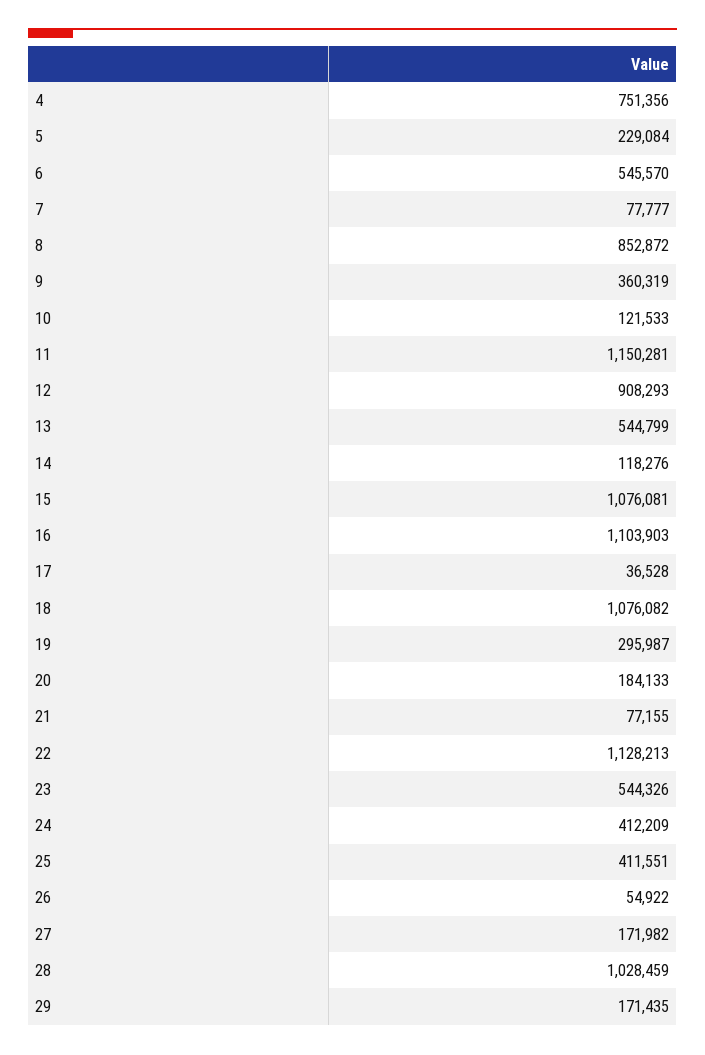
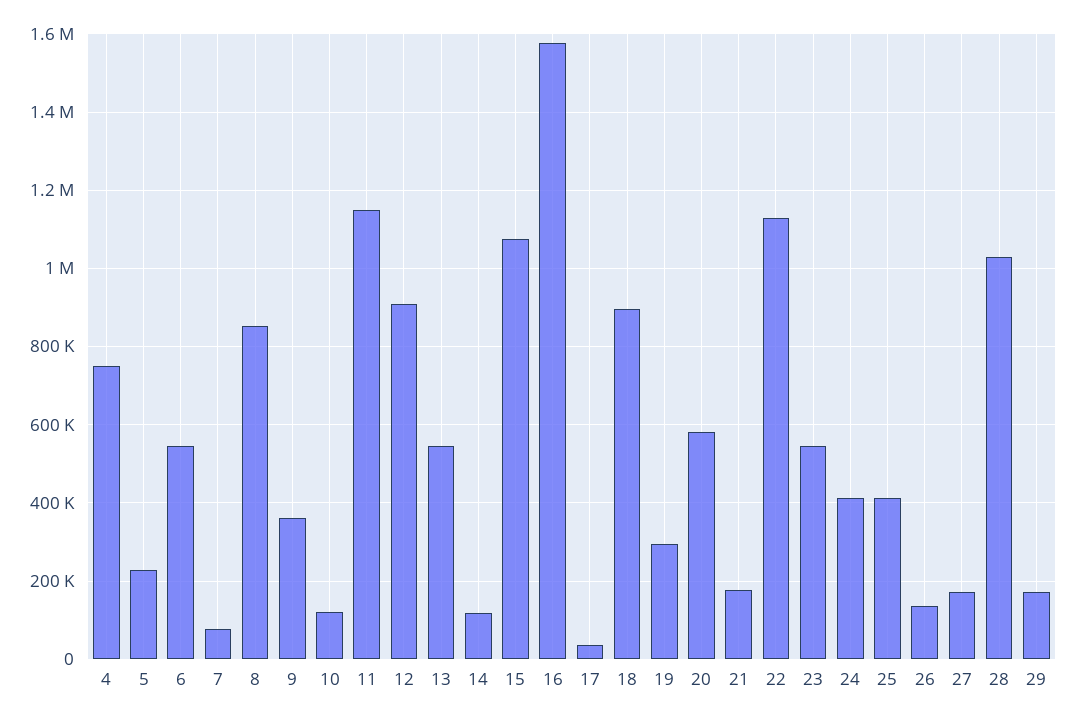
16: 1103903 -> 1580000
18: 1076082 -> 900000
20: 184133 -> 580000
21: 77155 -> 180000
26: 54922 -> 140000

